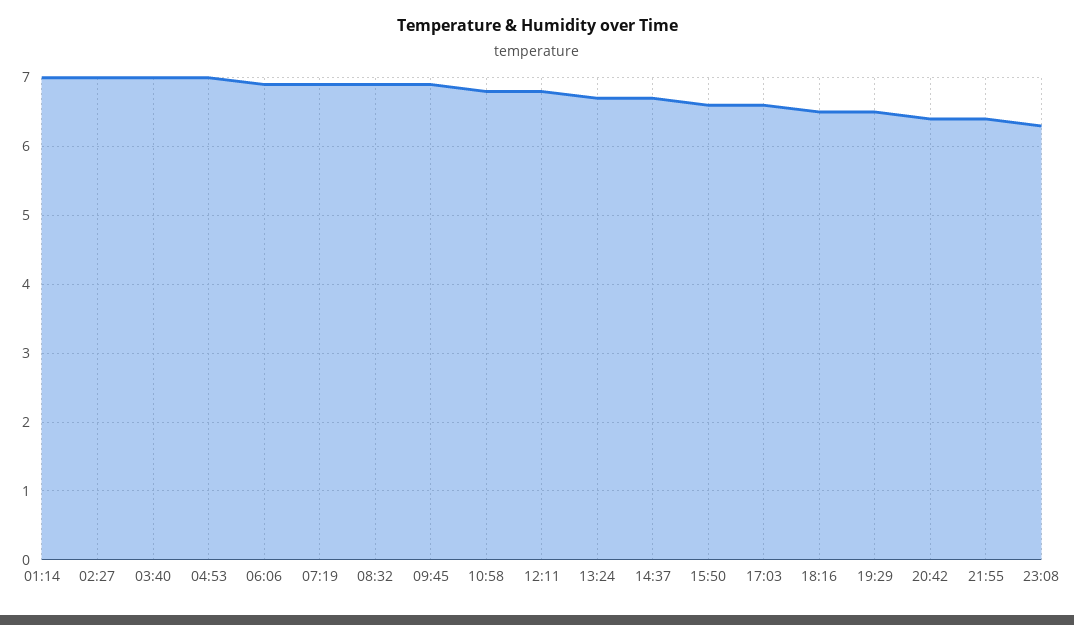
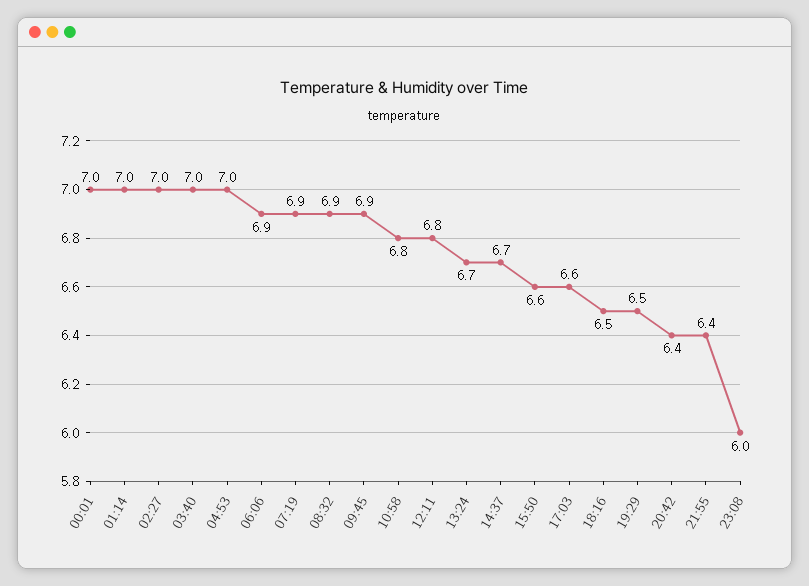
23:08: 6.3 -> 6
00:01: none -> 7

